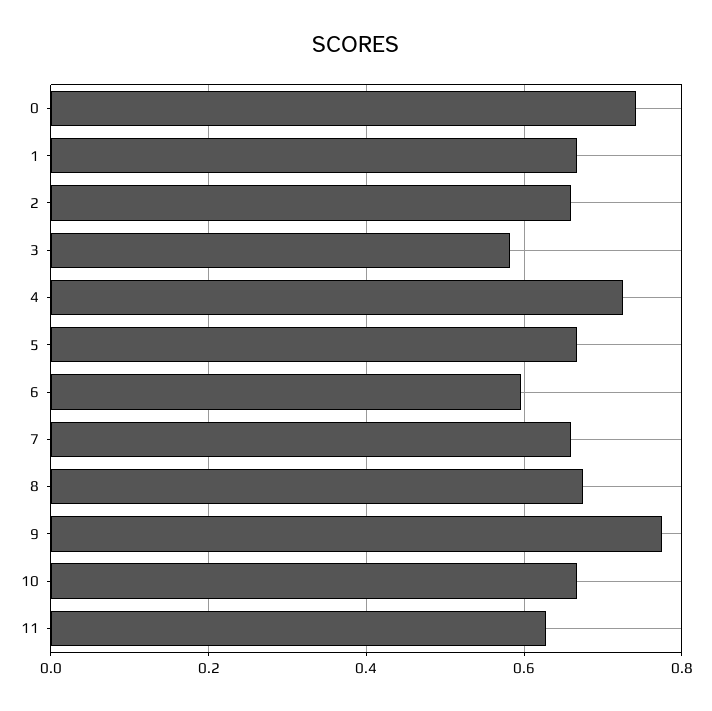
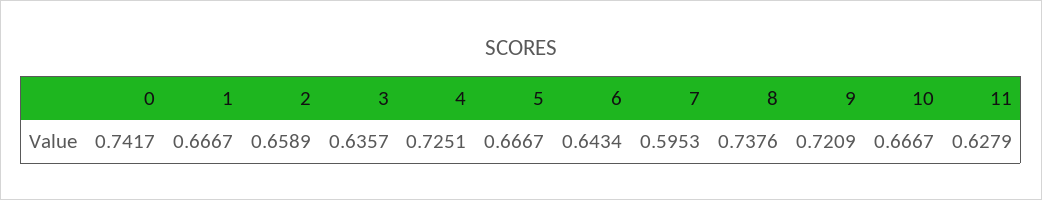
3: 0.58 -> 0.6357
6: 0.6 -> 0.6434
7: 0.66 -> 0.5953
8: 0.68 -> 0.7376
9: 0.78 -> 0.7209

